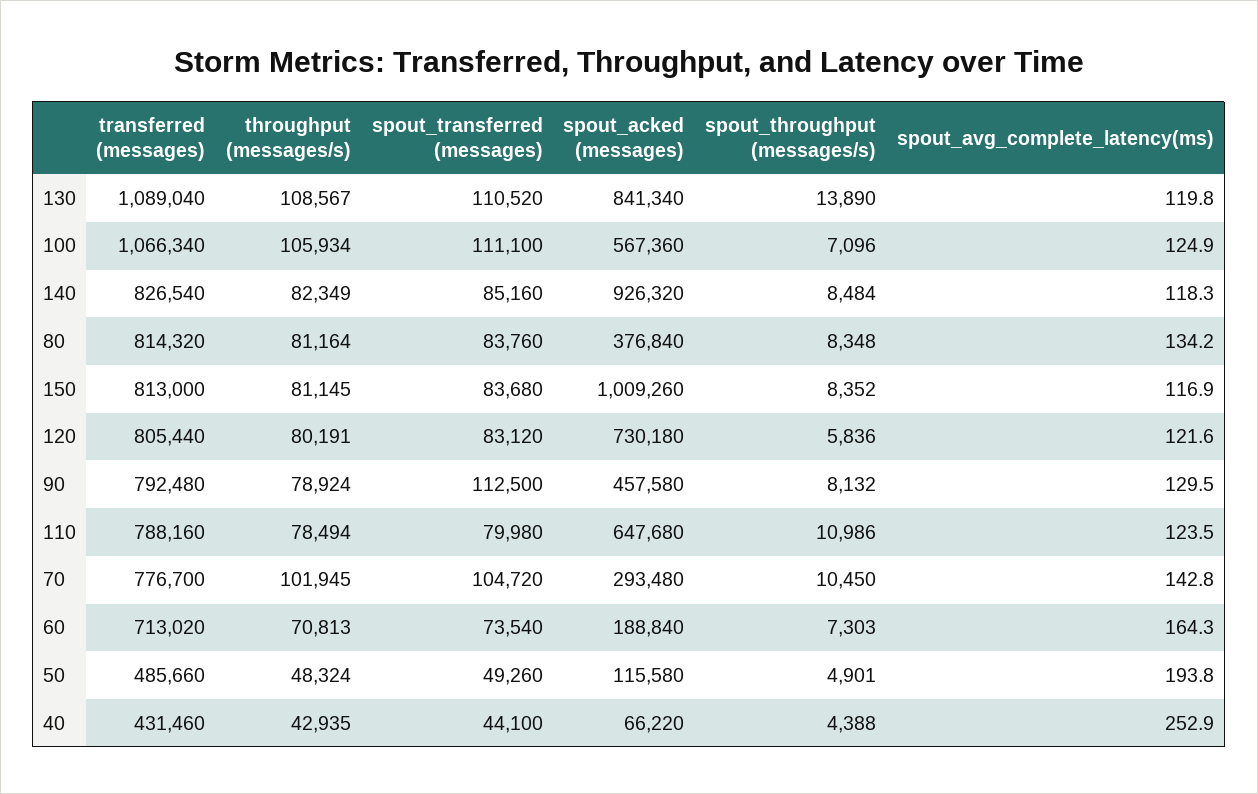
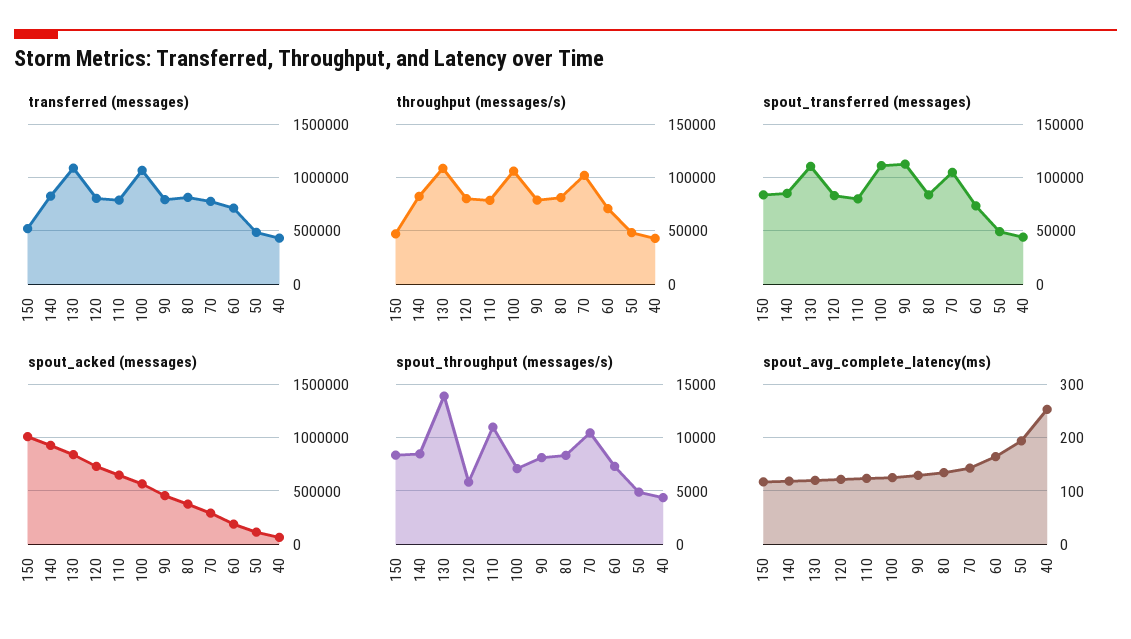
transferred (messages), 150: 813000 -> 500000
throughput (messages/s), 150: 81145 -> 50000

